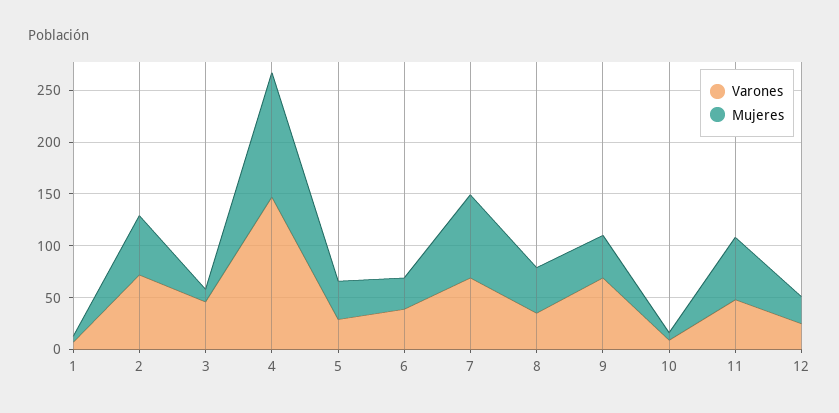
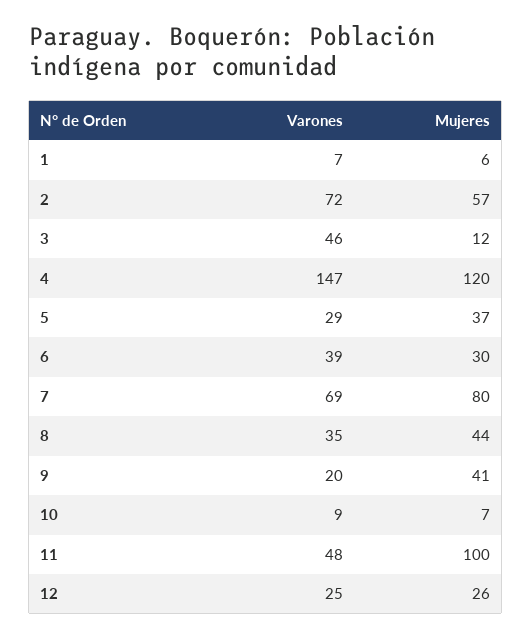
Varones, 9: 70 -> 20
Mujeres, 11: 60 -> 100

